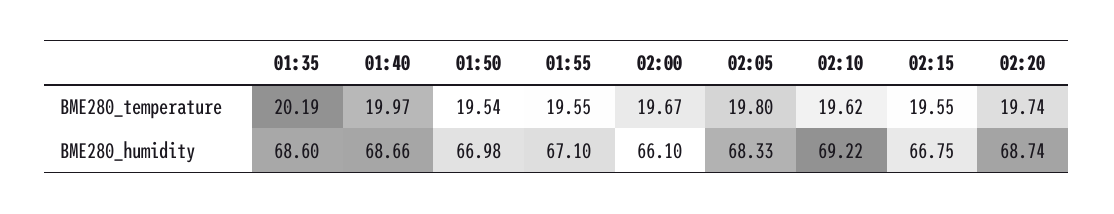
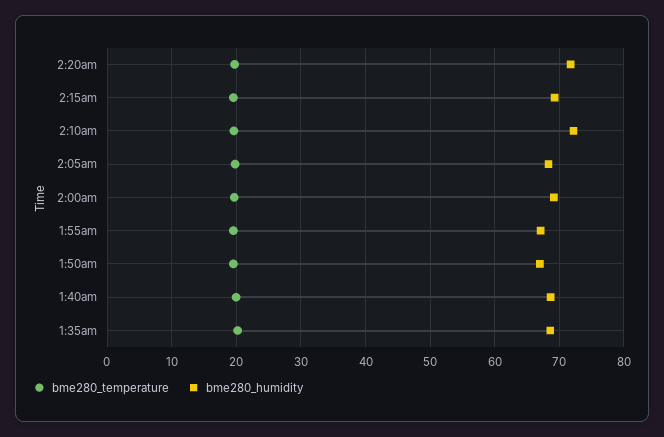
BME280_humidity, 02:00: 66.1 -> 69
BME280_humidity, 02:10: 69.22 -> 72
BME280_humidity, 02:15: 66.75 -> 69
BME280_humidity, 02:20: 68.74 -> 72

